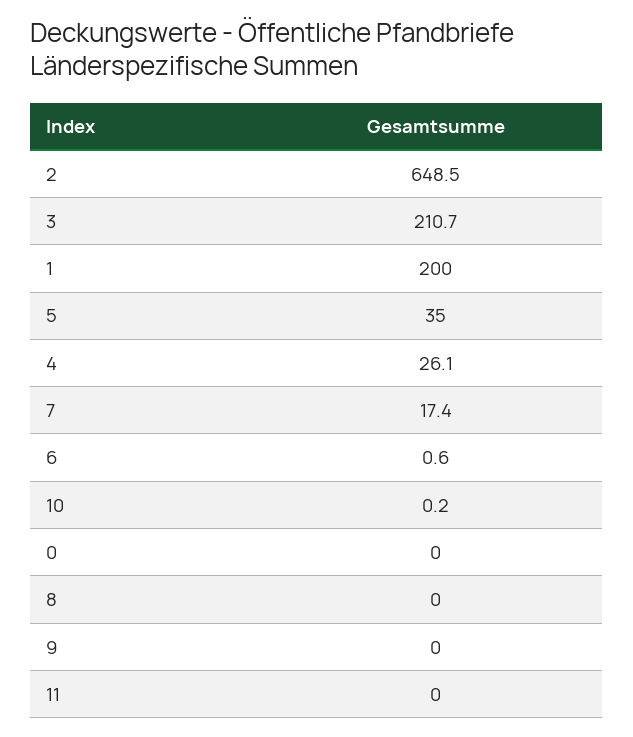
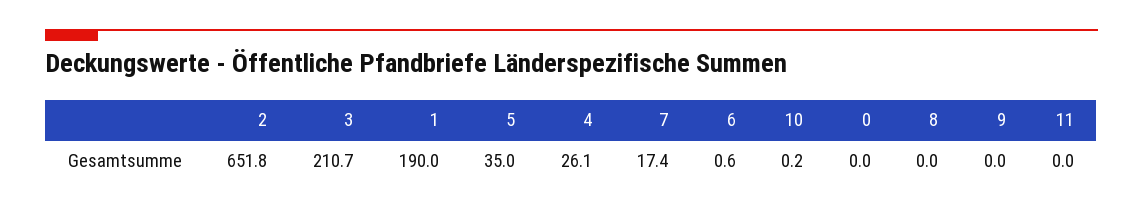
2: 648.5 -> 651.8
1: 200 -> 190

